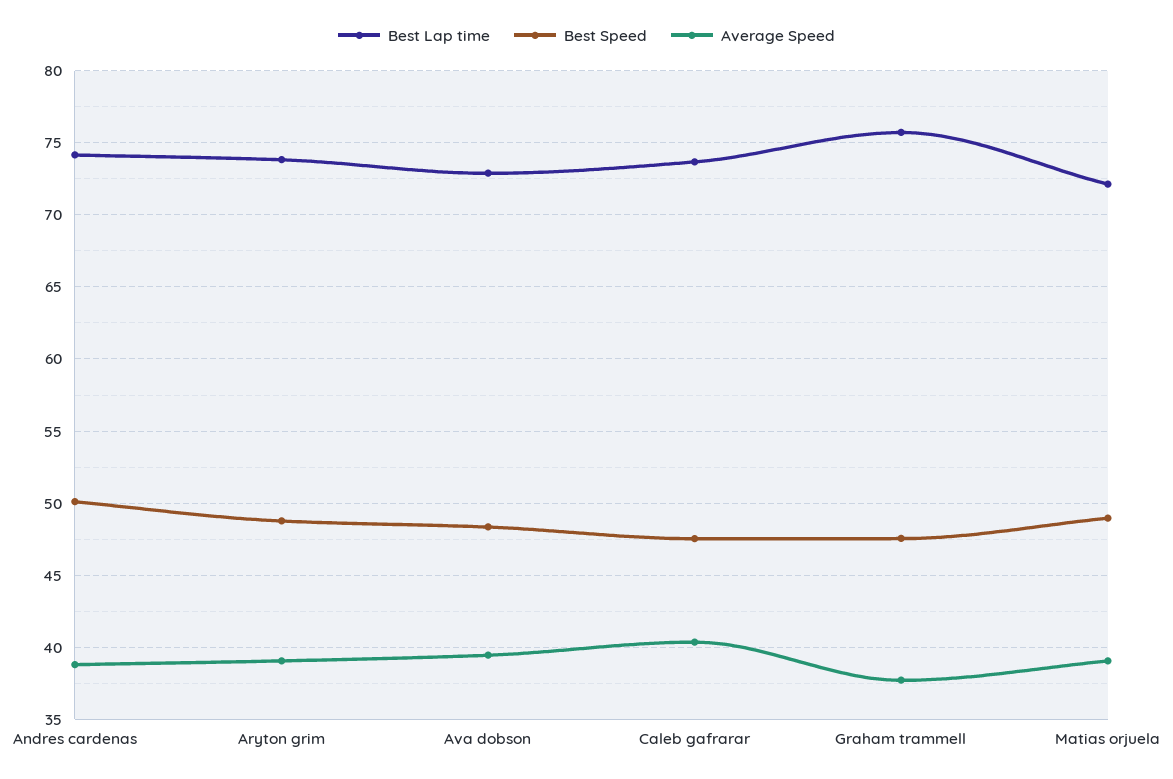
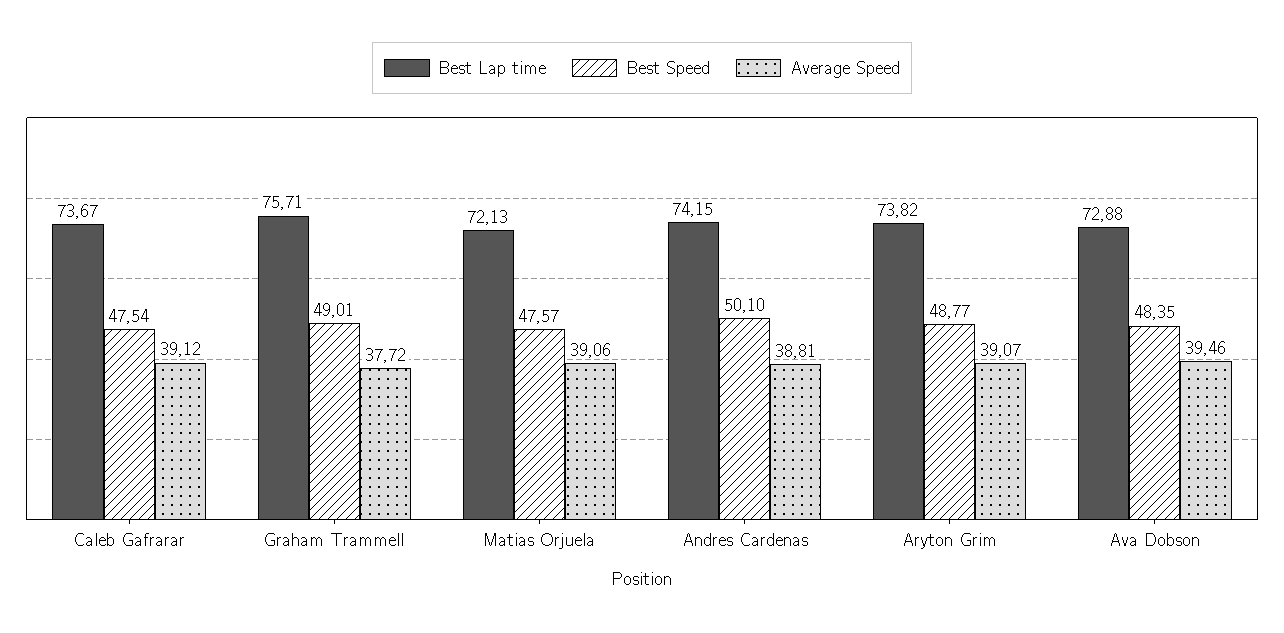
Average Speed, Caleb gafrarar: 40.5 -> 39.12
Best Speed, Graham trammell: 47.5 -> 49.01
Best Speed, Matias orjuela: 49 -> 47.57

